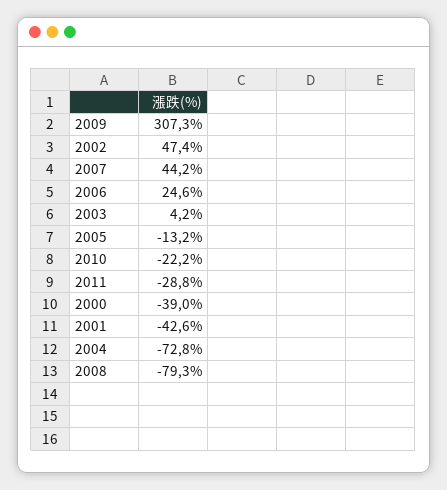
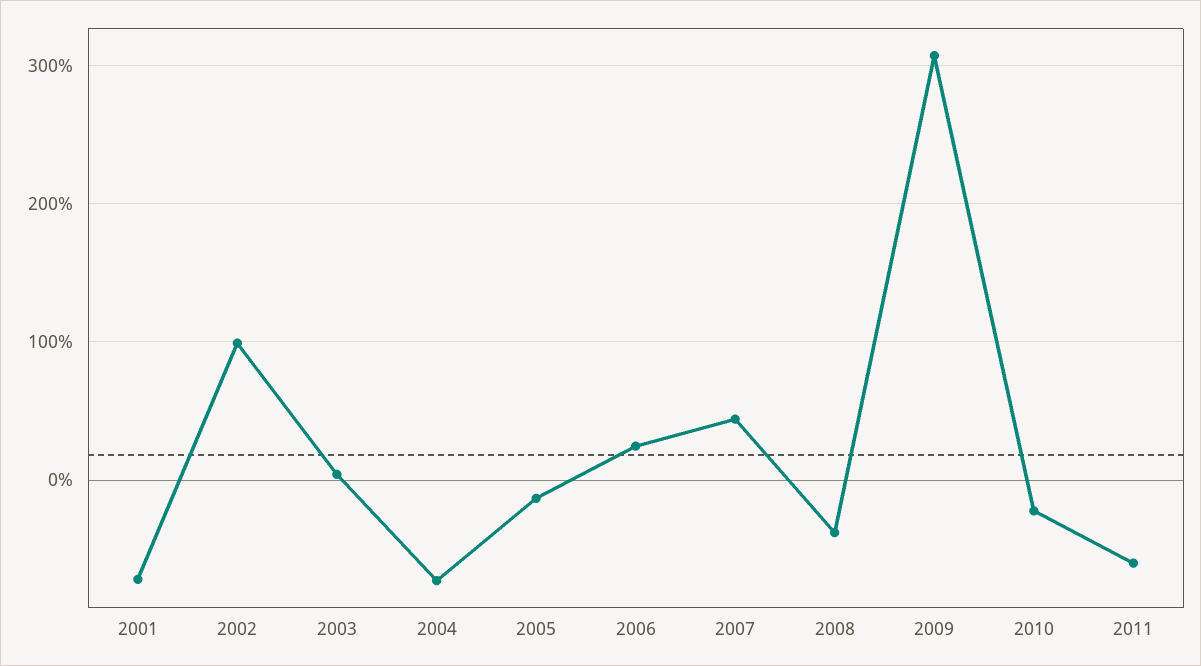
2002: 47.4 -> 100
2011: -28.8 -> -60
2000: -39 -> none
2001: -42.6 -> -70
2008: -79.3 -> -40

